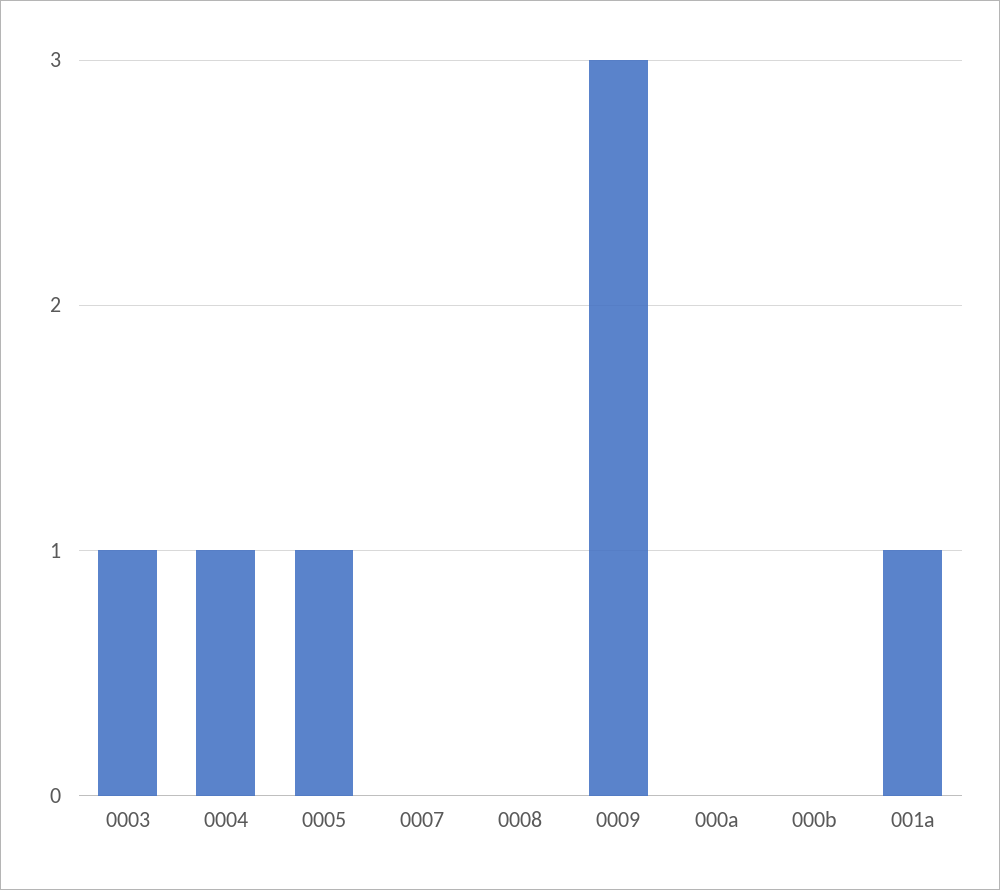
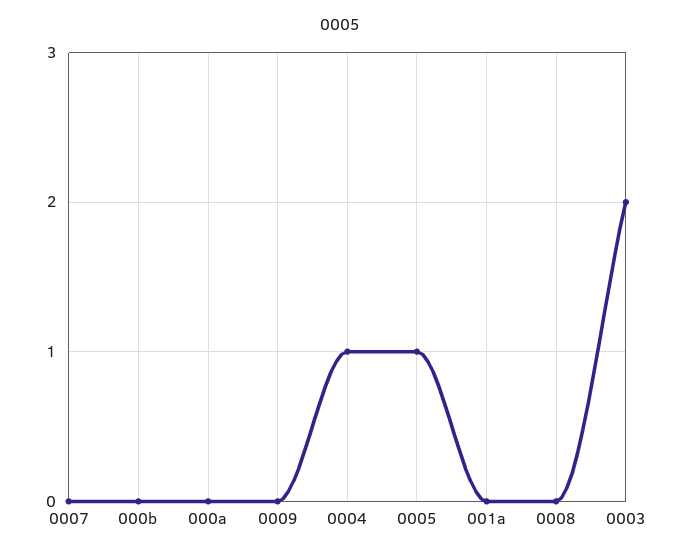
0003: 1 -> 2
0009: 3 -> 0
001a: 1 -> 0

